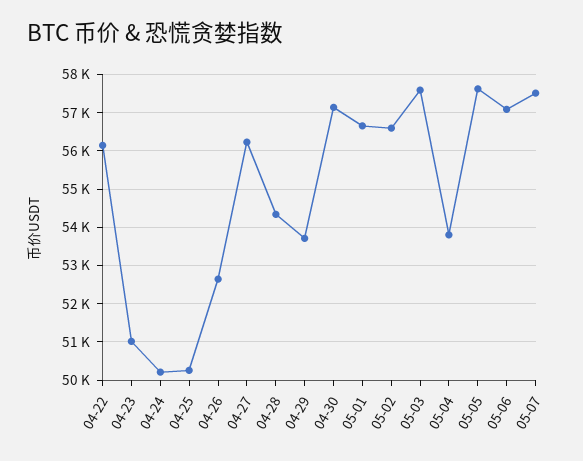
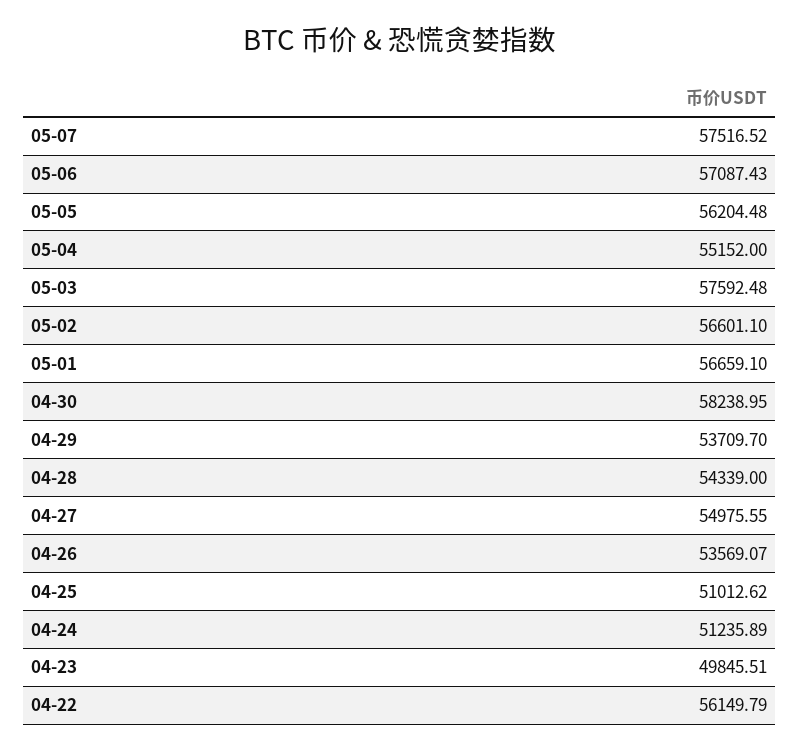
04-23: 51000 -> 49845.51
04-24: 50200 -> 51235.89
04-25: 50200 -> 51012.62
04-26: 52600 -> 53569.07
04-27: 56200 -> 54975.55
04-30: 57200 -> 58238.95
05-04: 53800 -> 55152
05-05: 57600 -> 56204.48

